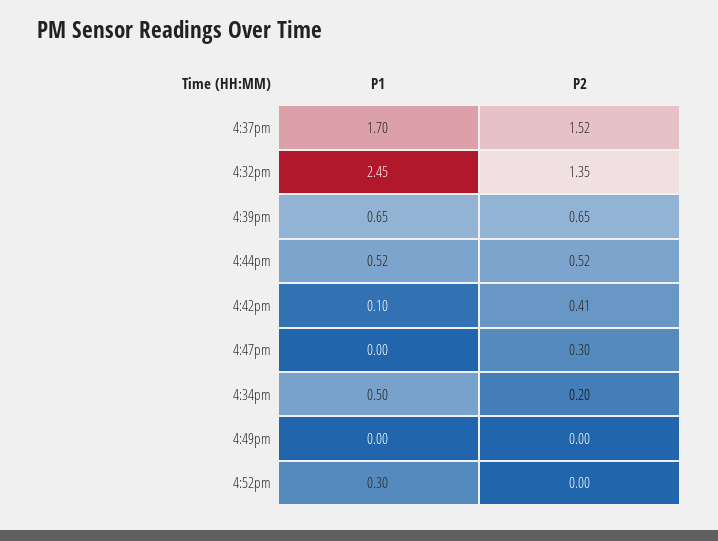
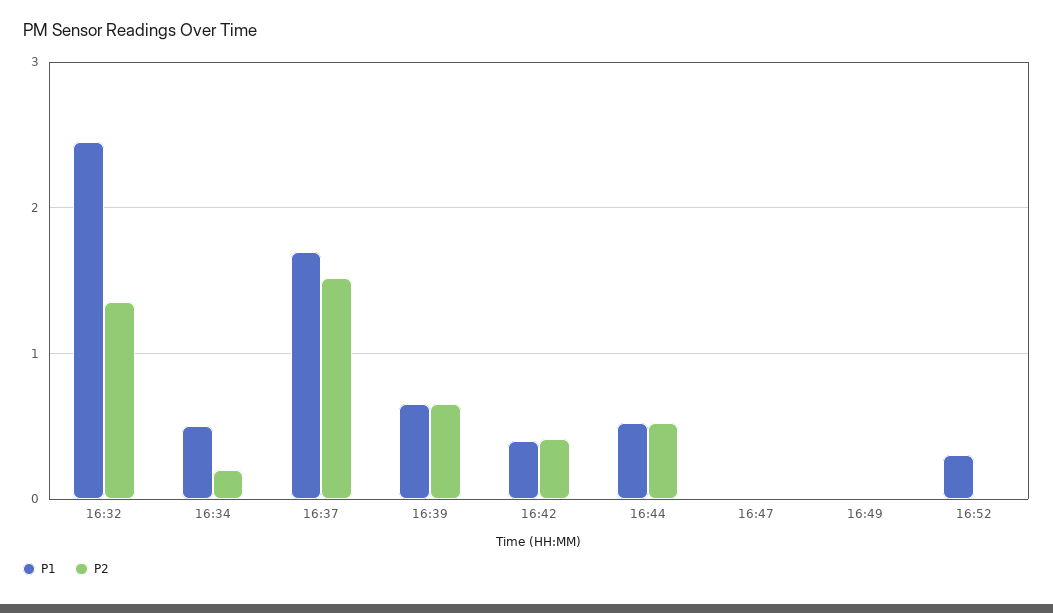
P1, 4:42pm: 0.1 -> 0.4
P2, 4:47pm: 0.3 -> 0

